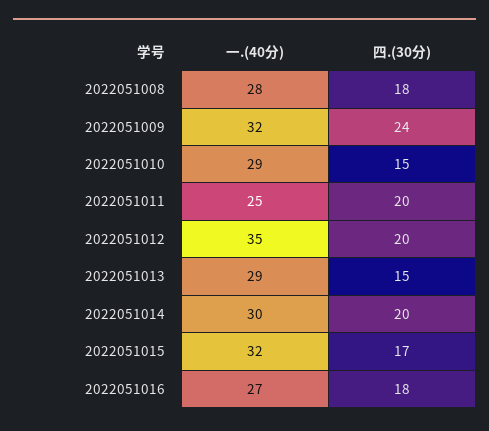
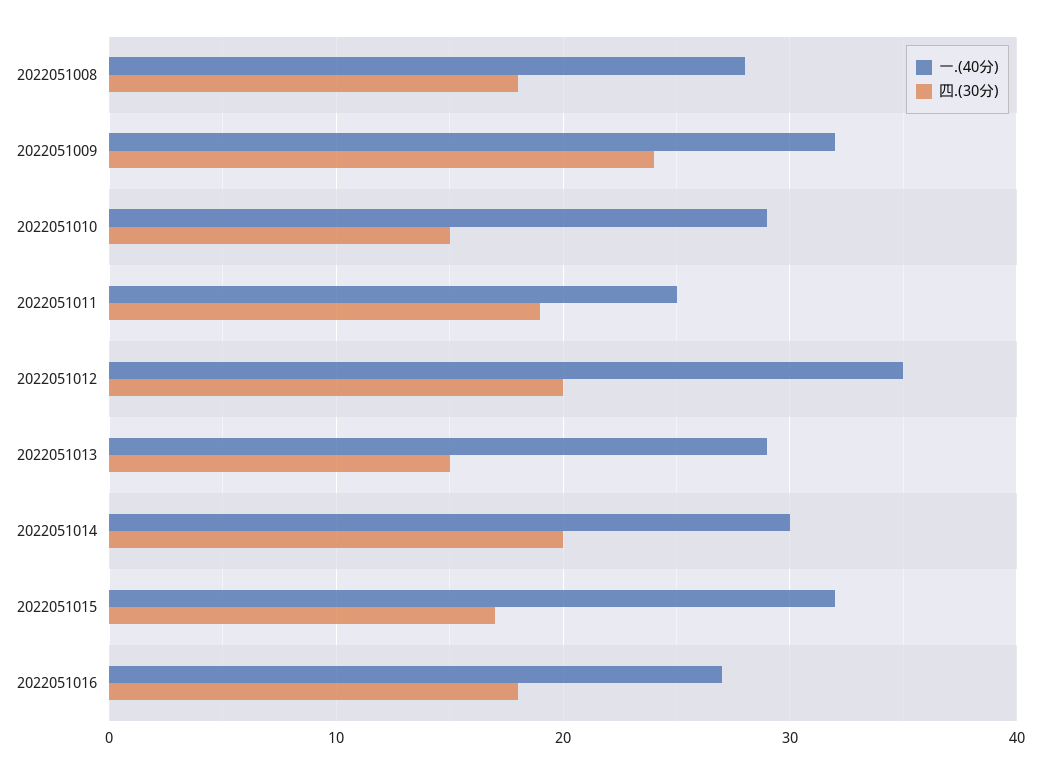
四.(30分), 2022051011: 20 -> 19

